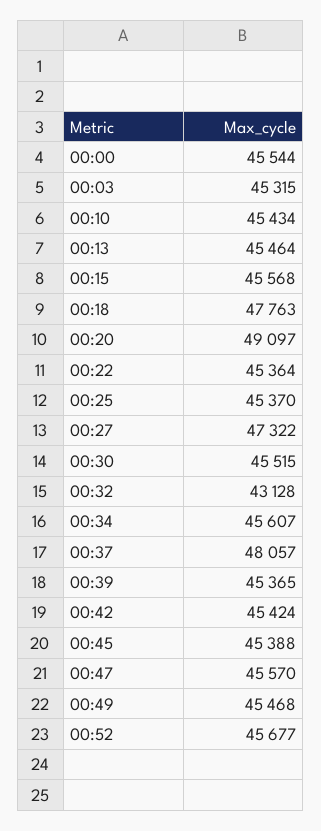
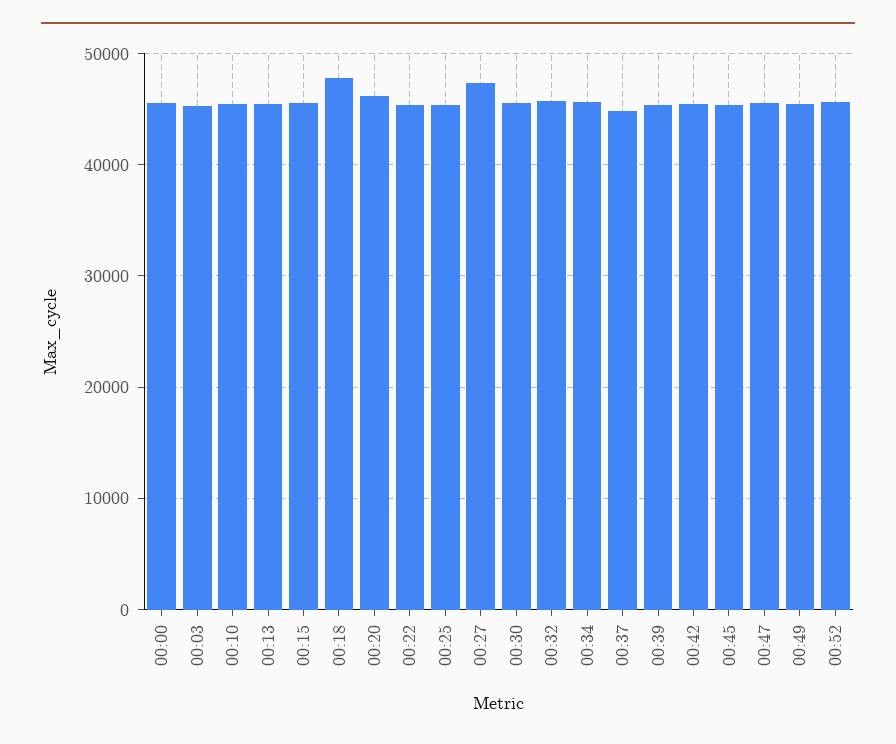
00:20: 49097 -> 46000
00:32: 43128 -> 46000
00:37: 48057 -> 45000

